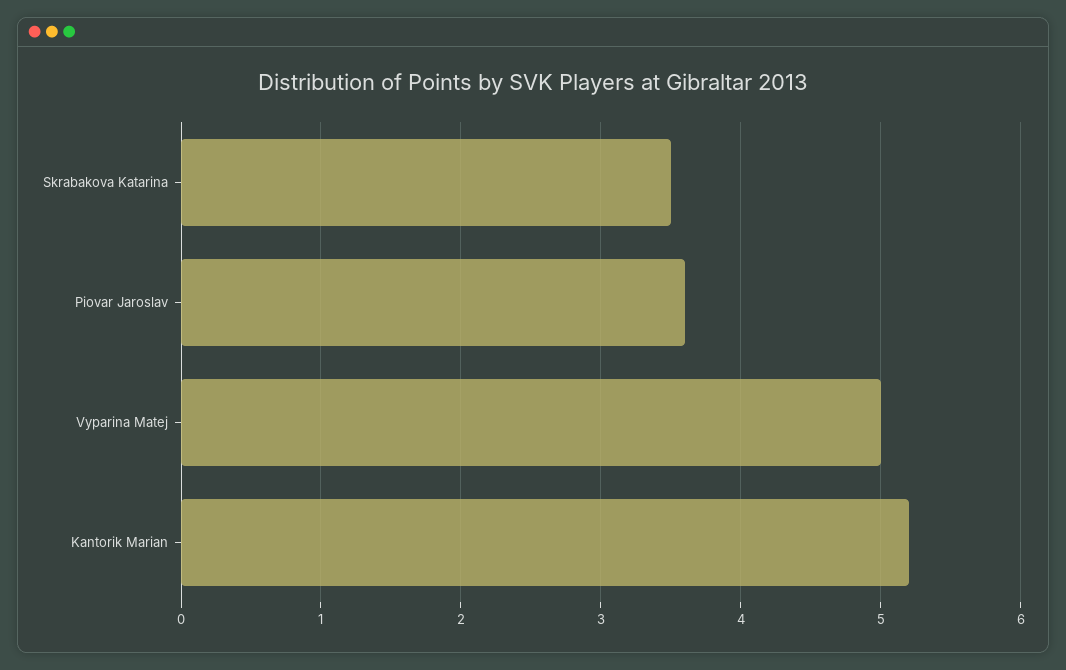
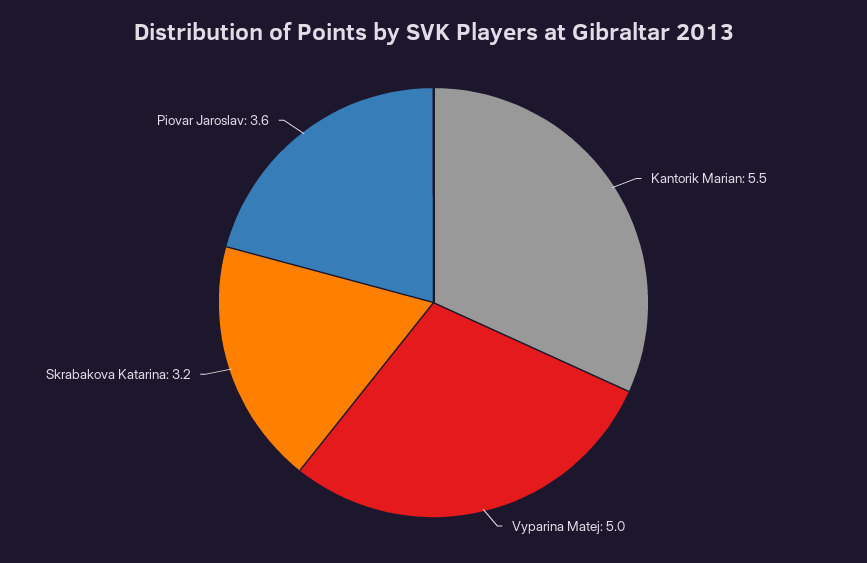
Skrabakova Katarina: 3.5 -> 3.2
Kantorik Marian: 5.2 -> 5.5

